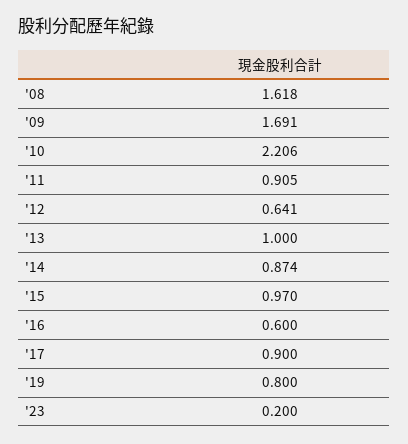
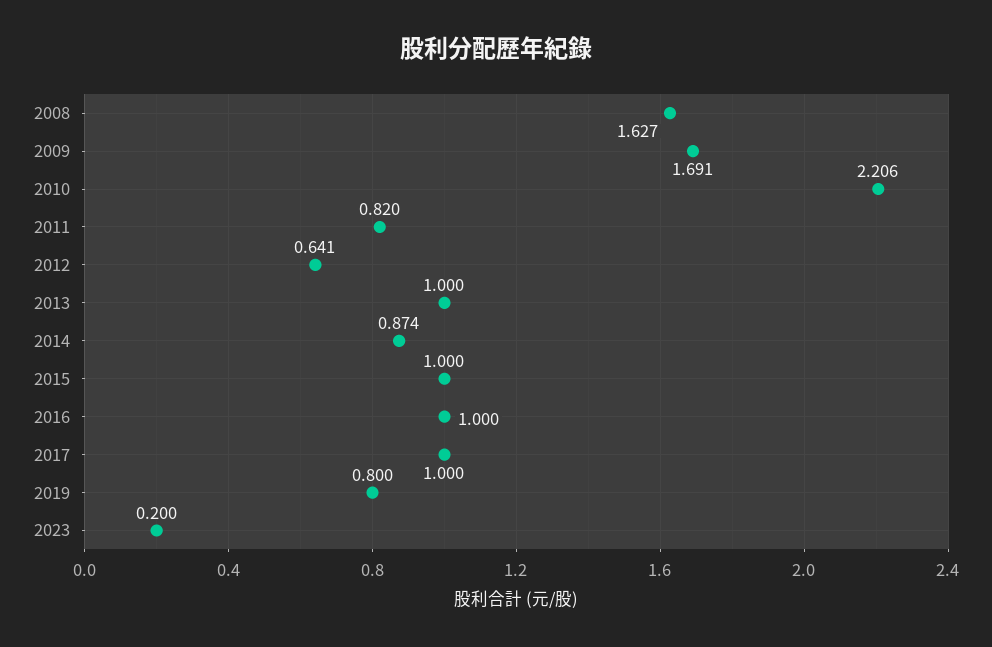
'08: 1.618 -> 1.627
'11: 0.905 -> 0.82
'15: 0.97 -> 1
'16: 0.6 -> 1
'17: 0.9 -> 1

